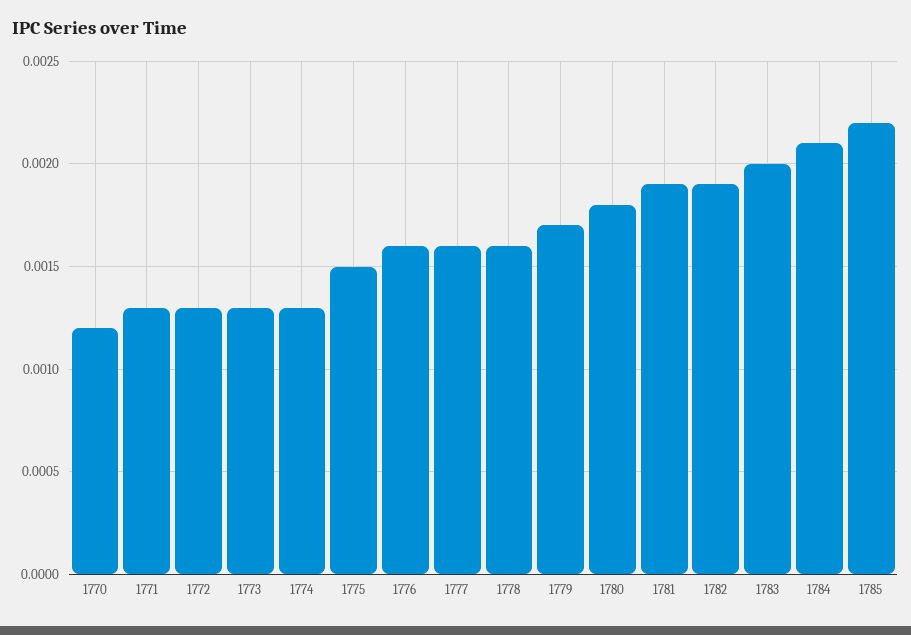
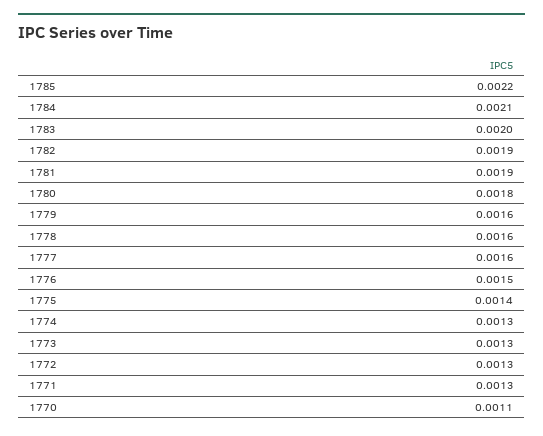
1770: 0.0012 -> 0.0011
1775: 0.0015 -> 0.0014
1776: 0.0016 -> 0.0015
1779: 0.0017 -> 0.0016

